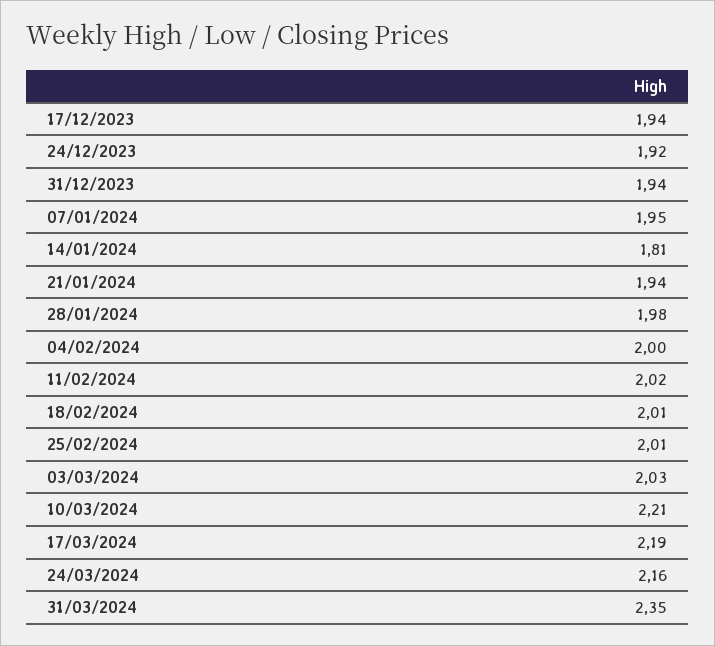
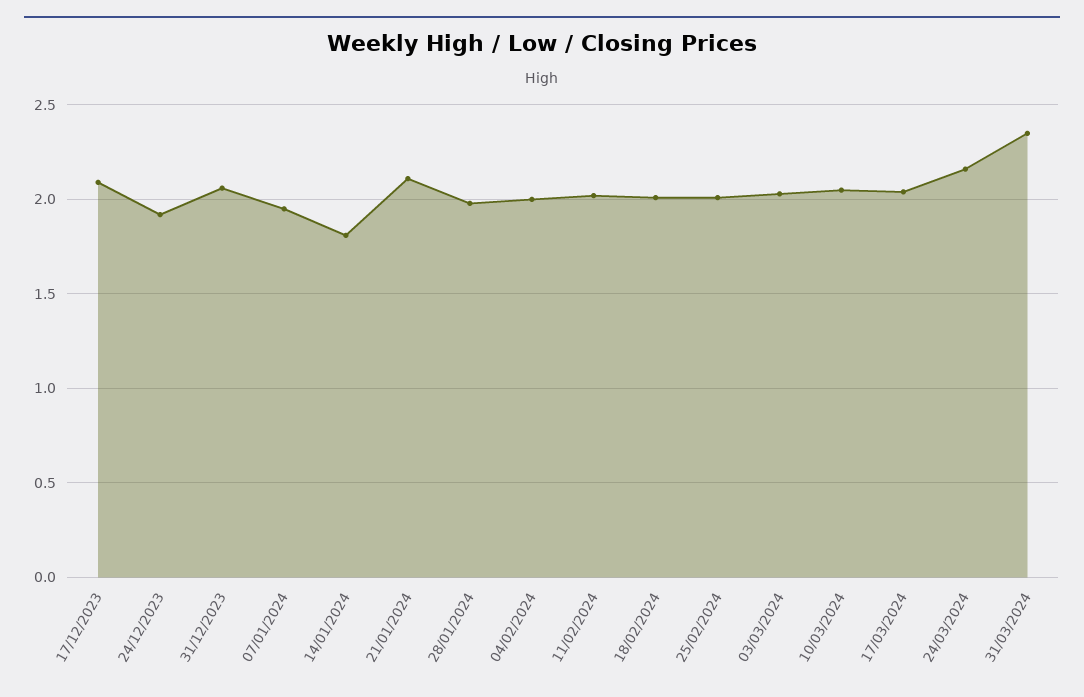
17/12/2023: 1.94 -> 2.1
31/12/2023: 1.94 -> 2.05
21/01/2024: 1.94 -> 2.1
10/03/2024: 2.21 -> 2.05
17/03/2024: 2.19 -> 2.05

